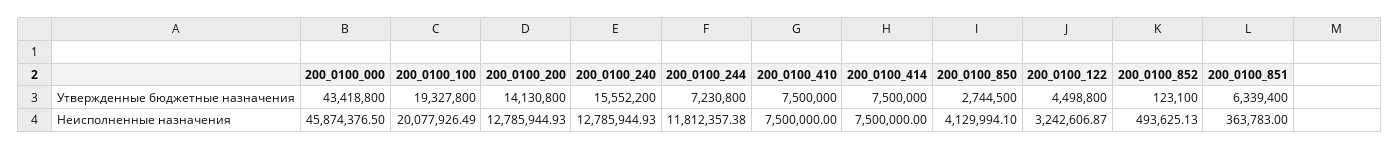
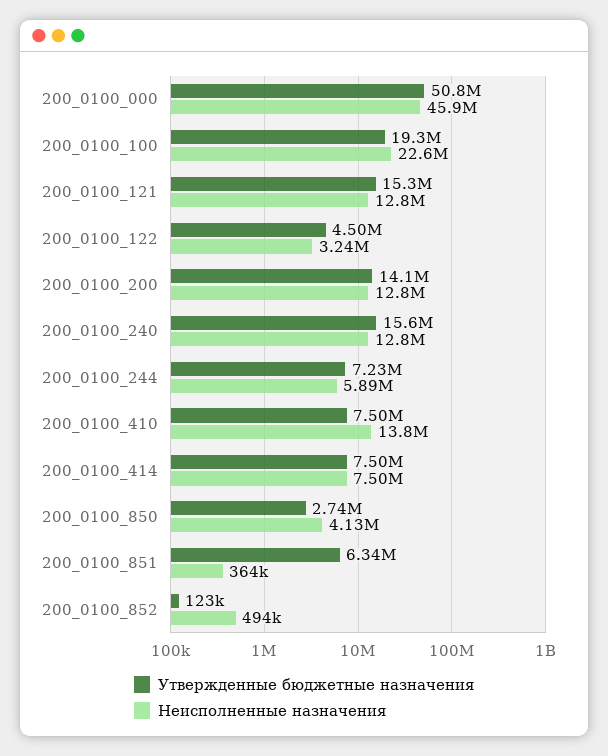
Утвержденные бюджетные назначения, 200_0100_000: 43418800 -> 50800000
Неисполненные назначения, 200_0100_100: 20077926.49 -> 22600000
Неисполненные назначения, 200_0100_244: 11812357.38 -> 5890000
Неисполненные назначения, 200_0100_410: 7500000 -> 13800000
Утвержденные бюджетные назначения, 200_0100_121: none -> 15300000
Неисполненные назначения, 200_0100_121: none -> 12800000

